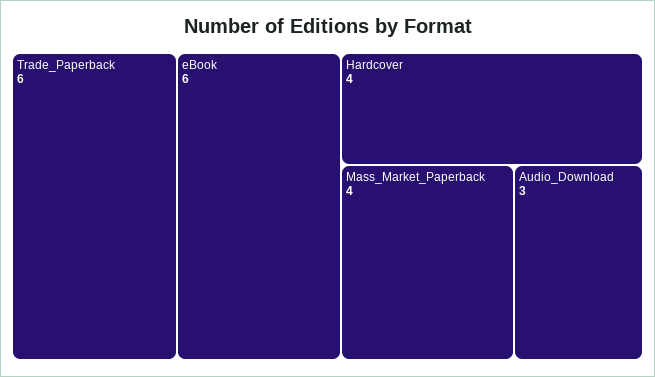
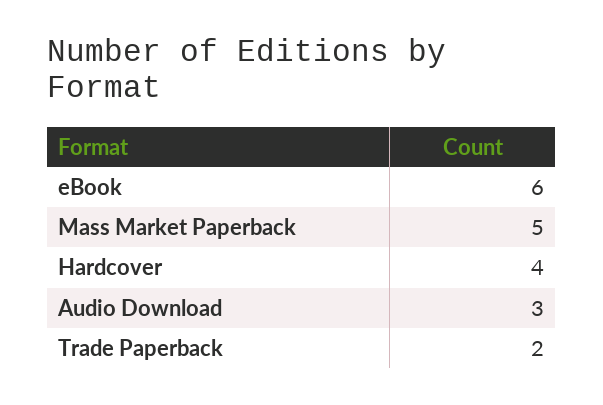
Trade_Paperback: 6 -> 2
Mass_Market_Paperback: 4 -> 5

